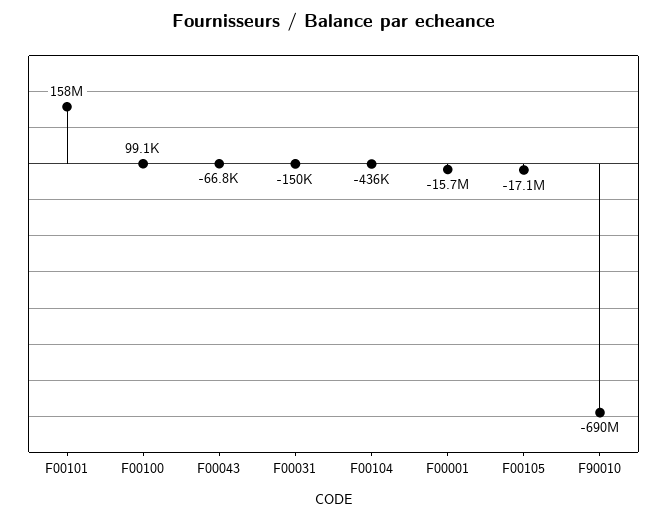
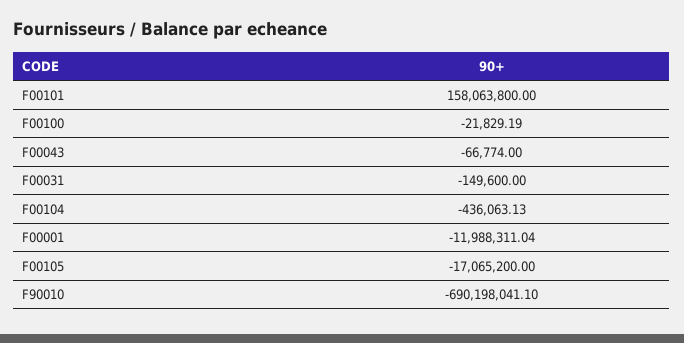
F00100: 99100 -> -21829.19
F00001: -15700000 -> -11988311.04

